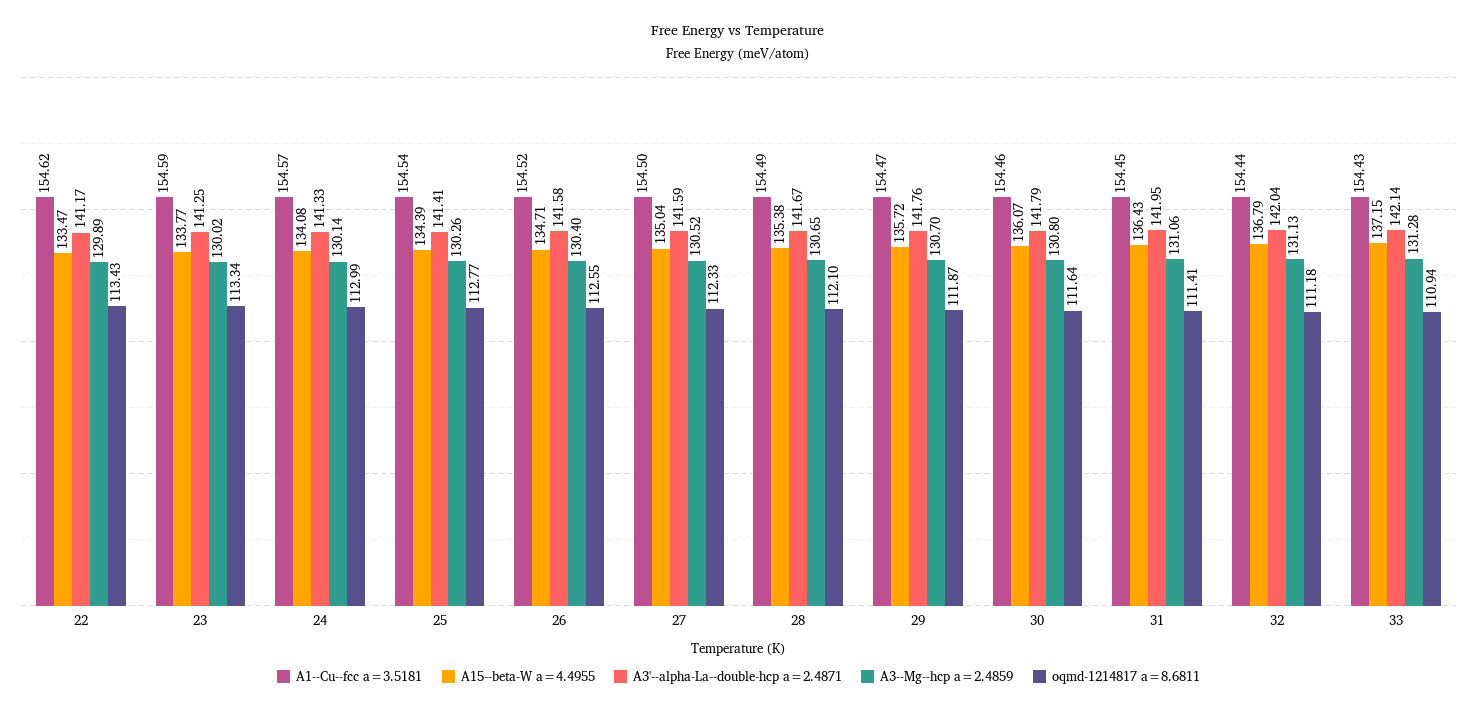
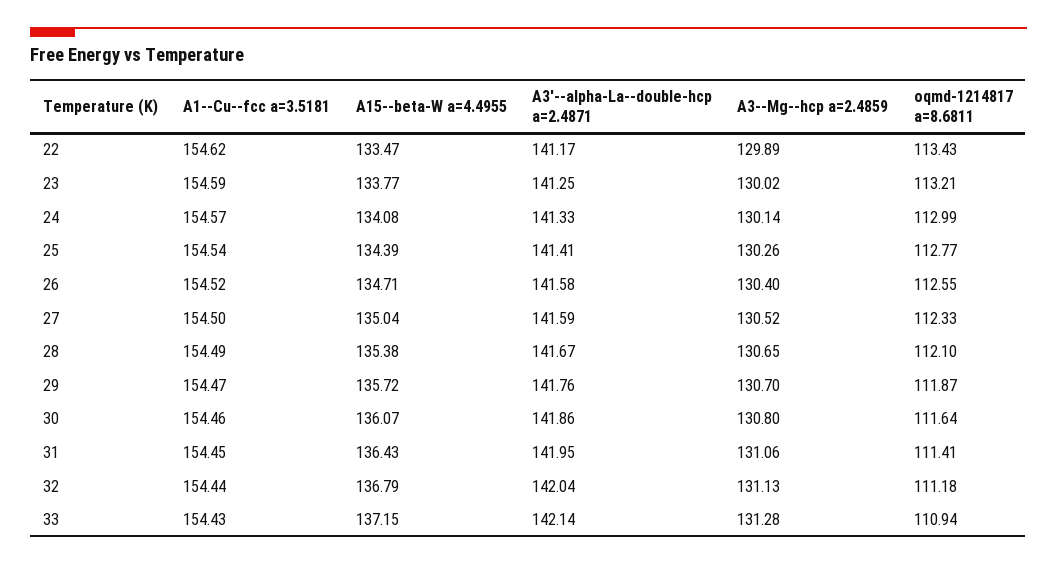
oqmd-1214817 a=8.6811, 23: 113.34 -> 113.21
A3'--alpha-La--double-hcp a=2.4871, 30: 141.79 -> 141.86

